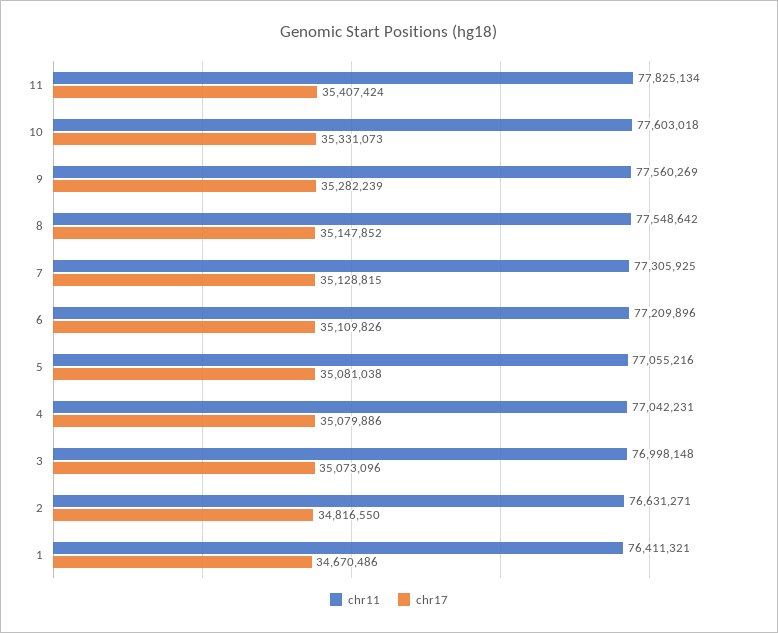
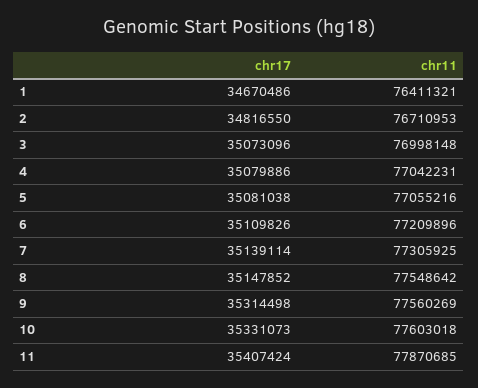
chr11, 11: 77825134 -> 77870685
chr17, 9: 35282239 -> 35314498
chr17, 7: 35128815 -> 35139114
chr11, 2: 76631271 -> 76710953

